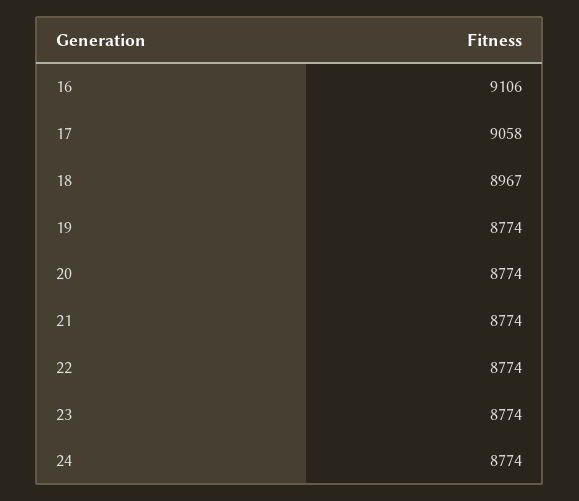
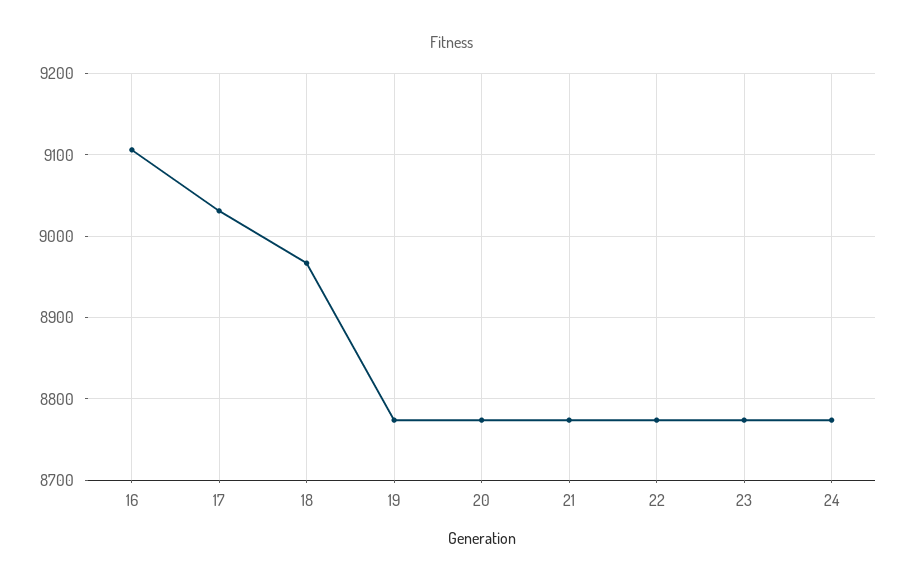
17: 9058 -> 9030

